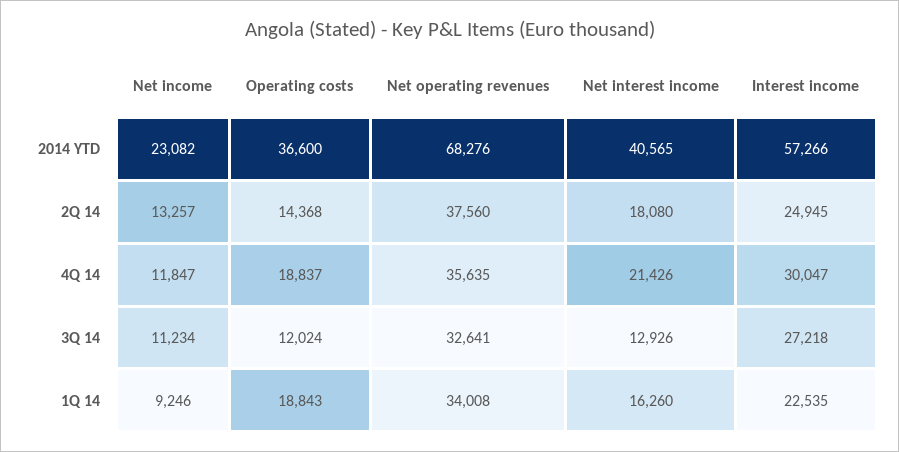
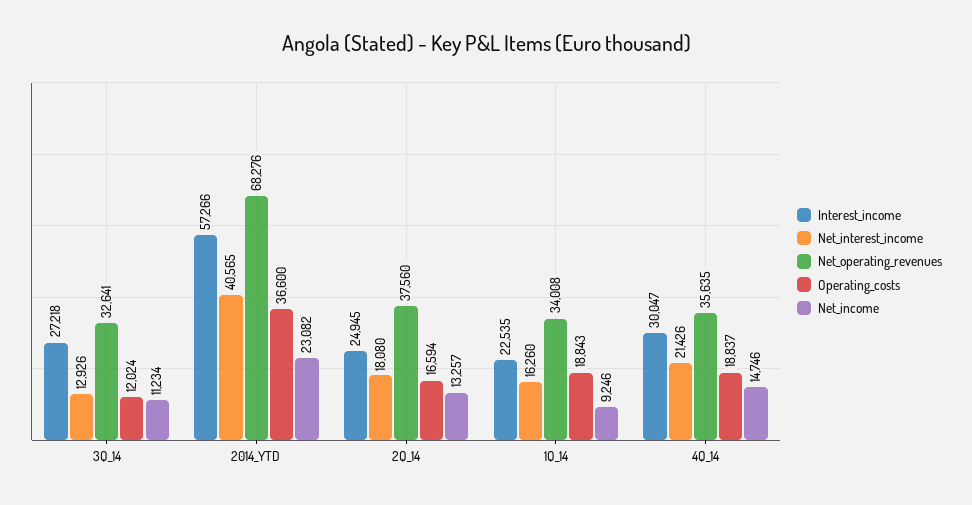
Operating costs, 2Q 14: 14368 -> 16594
Net income, 4Q 14: 11847 -> 14746

